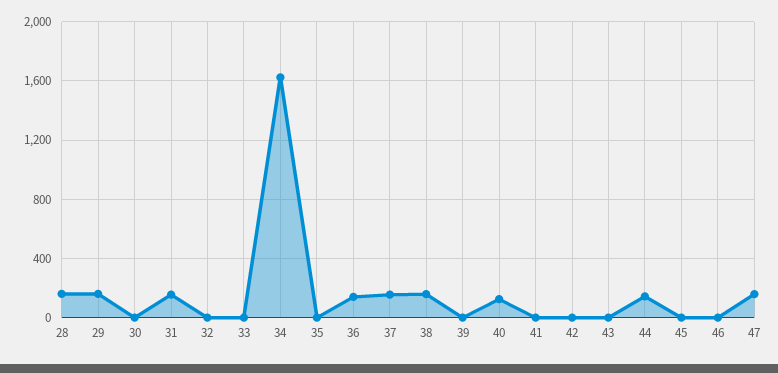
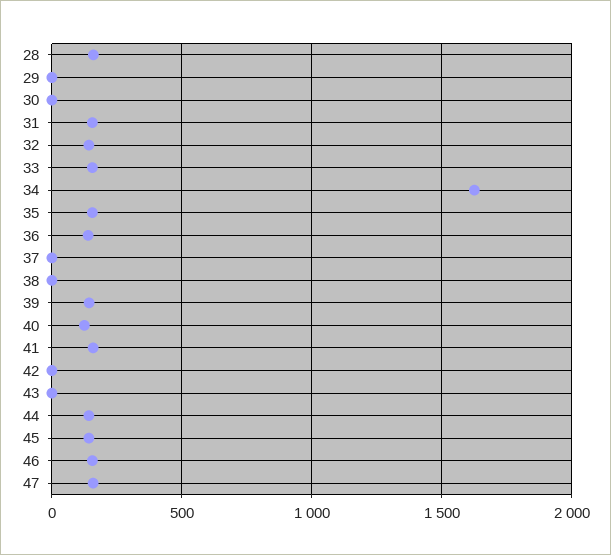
29: 150 -> 0
32: 0 -> 150
33: 0 -> 150
35: 0 -> 150
37: 150 -> 0
38: 150 -> 0
39: 0 -> 150
41: 0 -> 150
45: 0 -> 150
46: 0 -> 150

